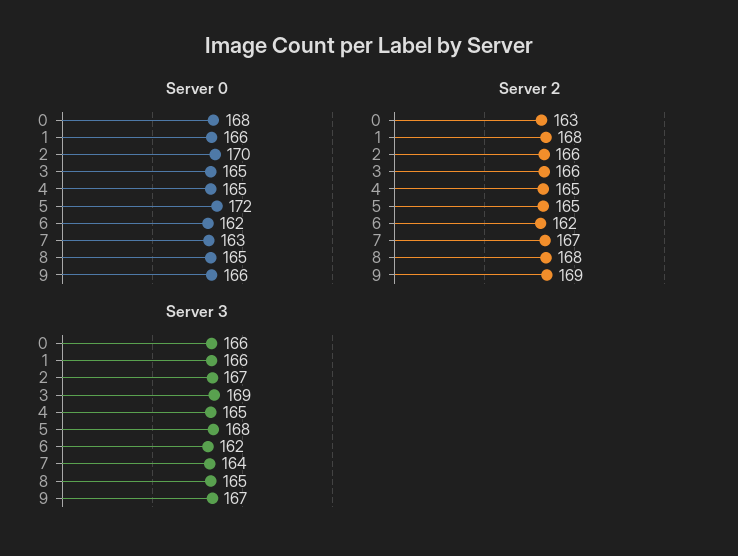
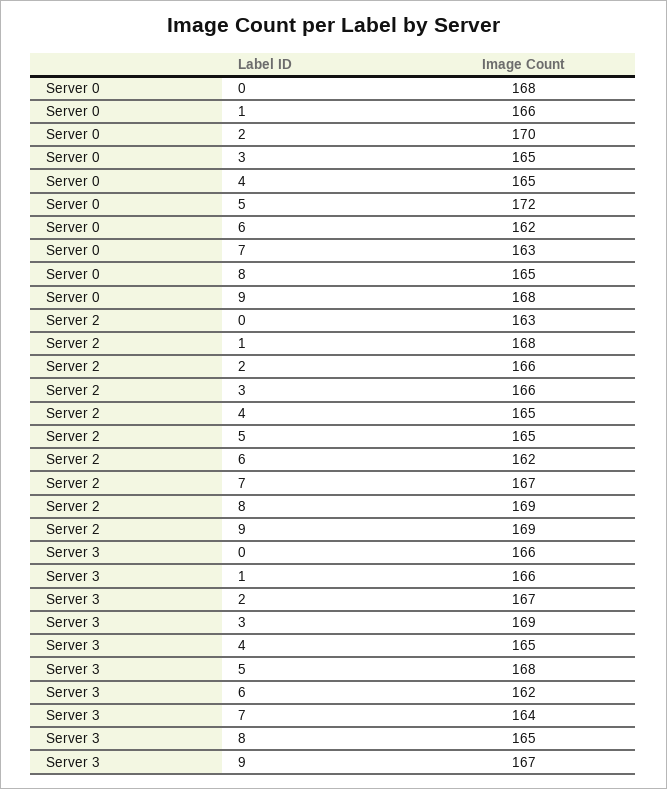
Server 0, 9: 166 -> 168
Server 2, 8: 168 -> 169

